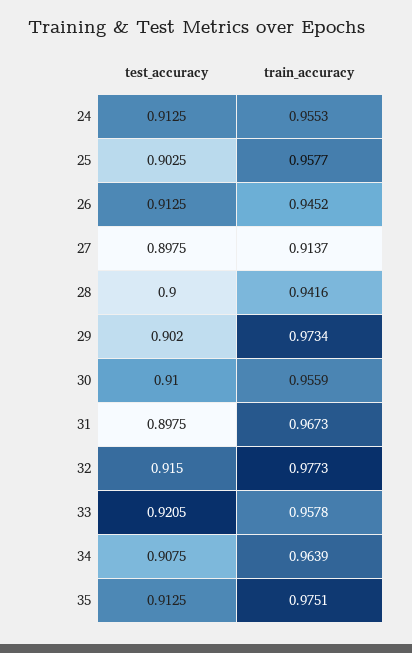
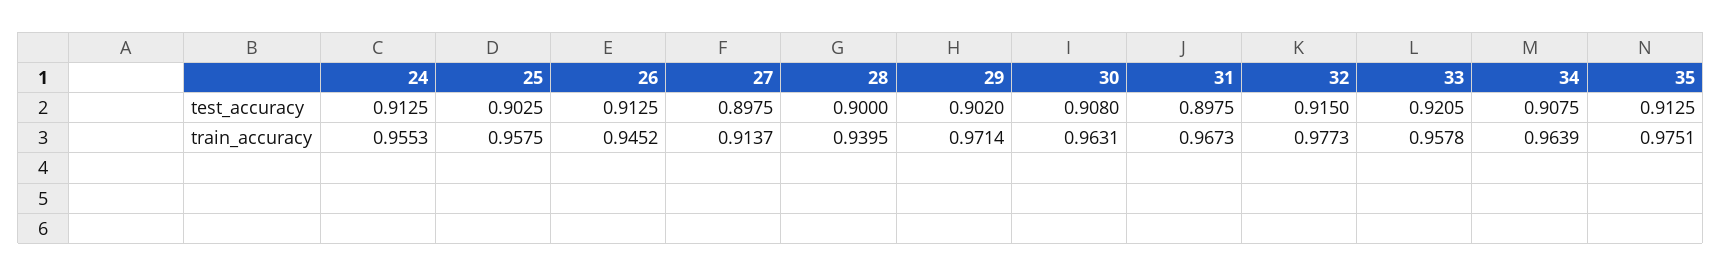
train_accuracy, 25: 0.9577 -> 0.9575
train_accuracy, 28: 0.9416 -> 0.9395
train_accuracy, 29: 0.9734 -> 0.9714
test_accuracy, 30: 0.91 -> 0.908
train_accuracy, 30: 0.9559 -> 0.9631

